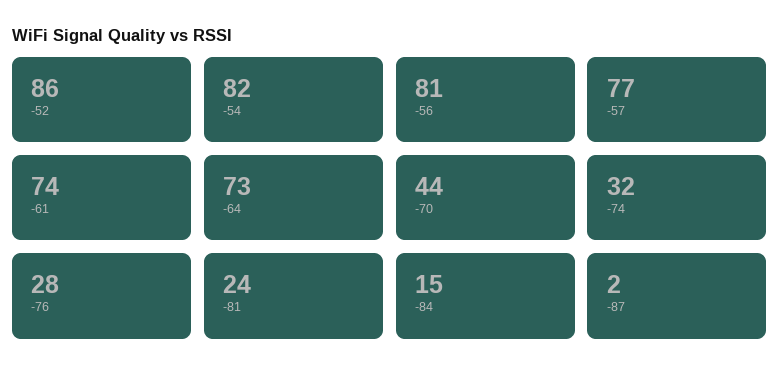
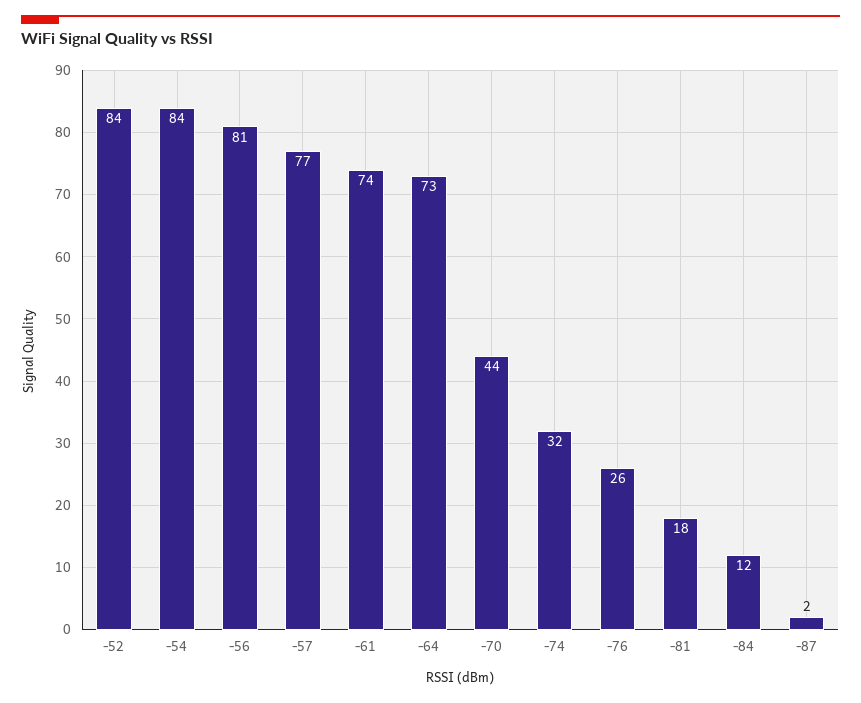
-52: 86 -> 84
-54: 82 -> 84
-76: 28 -> 26
-81: 24 -> 18
-84: 15 -> 12

